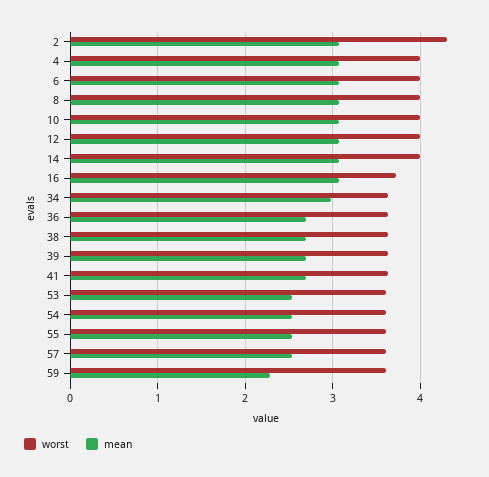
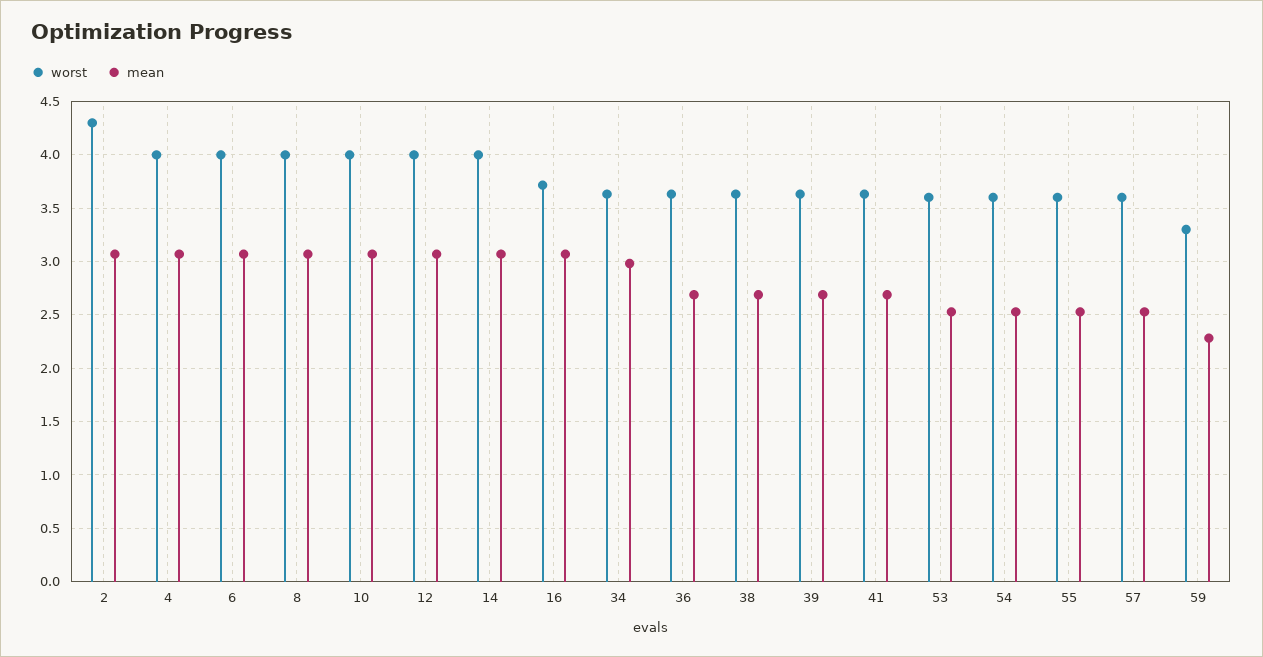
worst, 59: 3.6 -> 3.3

